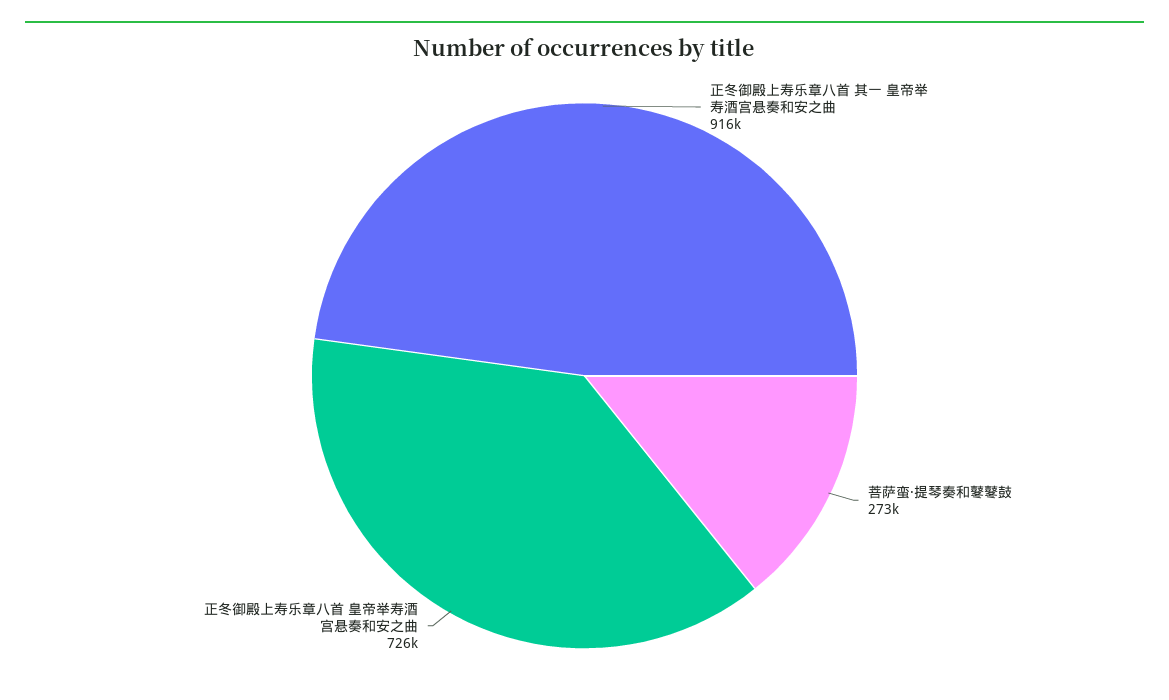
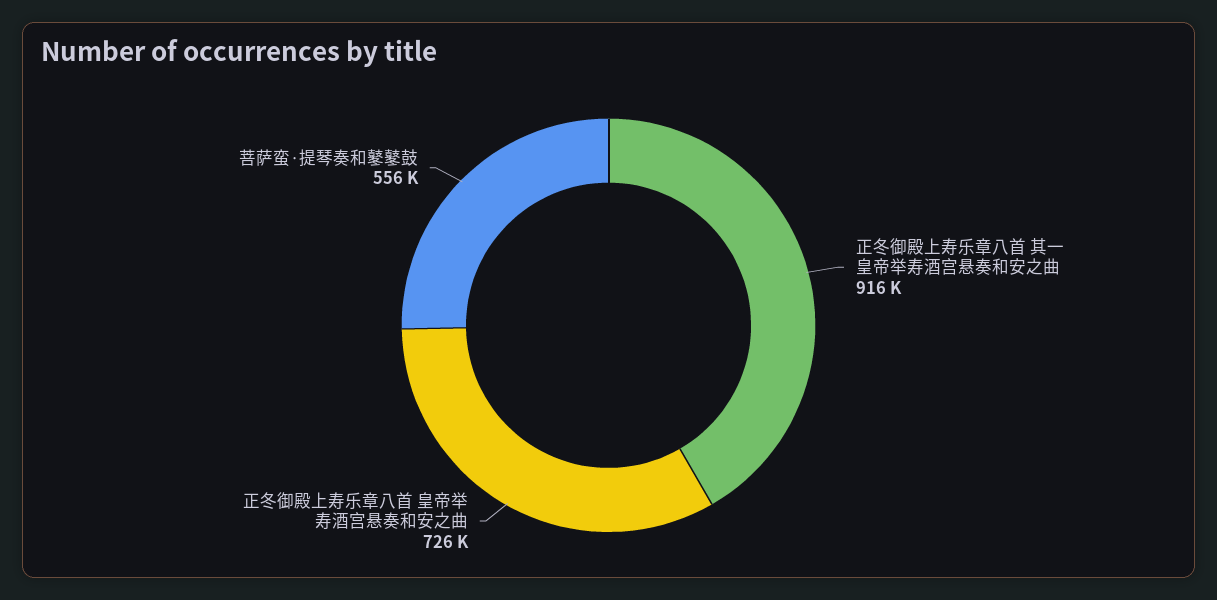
菩萨蛮·提琴奏和鼕鼕鼓: 273000 -> 556000

